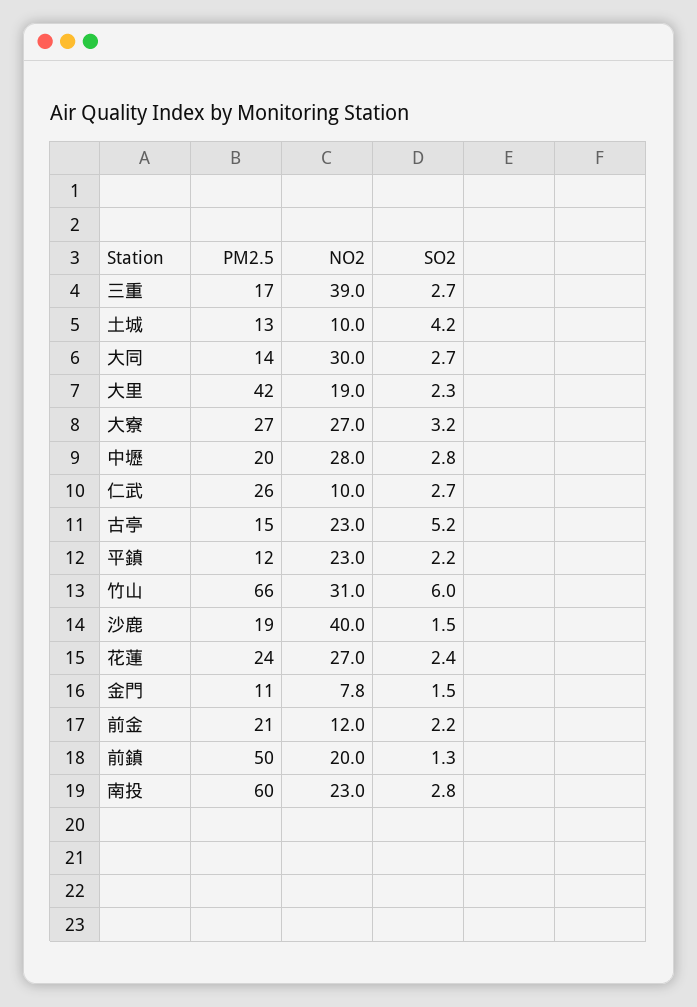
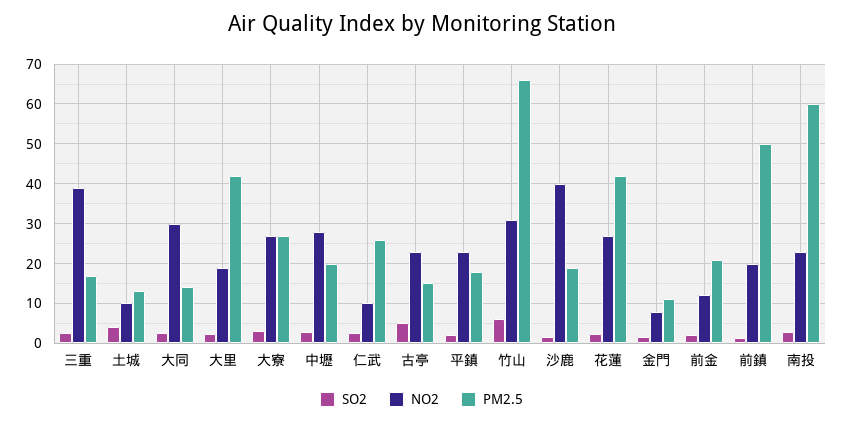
PM2.5, 平鎮: 12 -> 18
PM2.5, 花蓮: 24 -> 42

